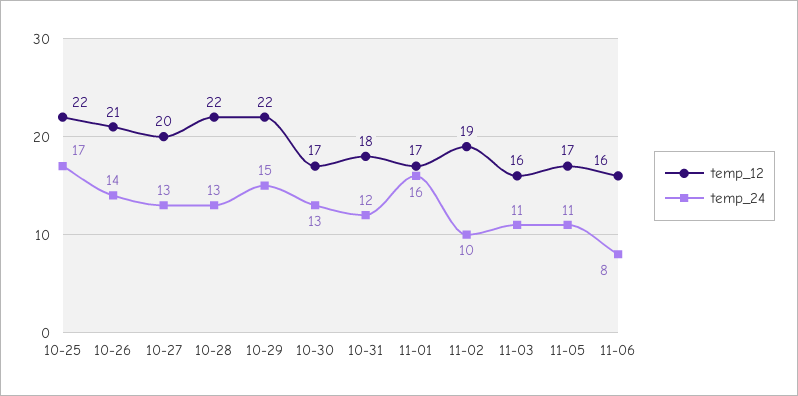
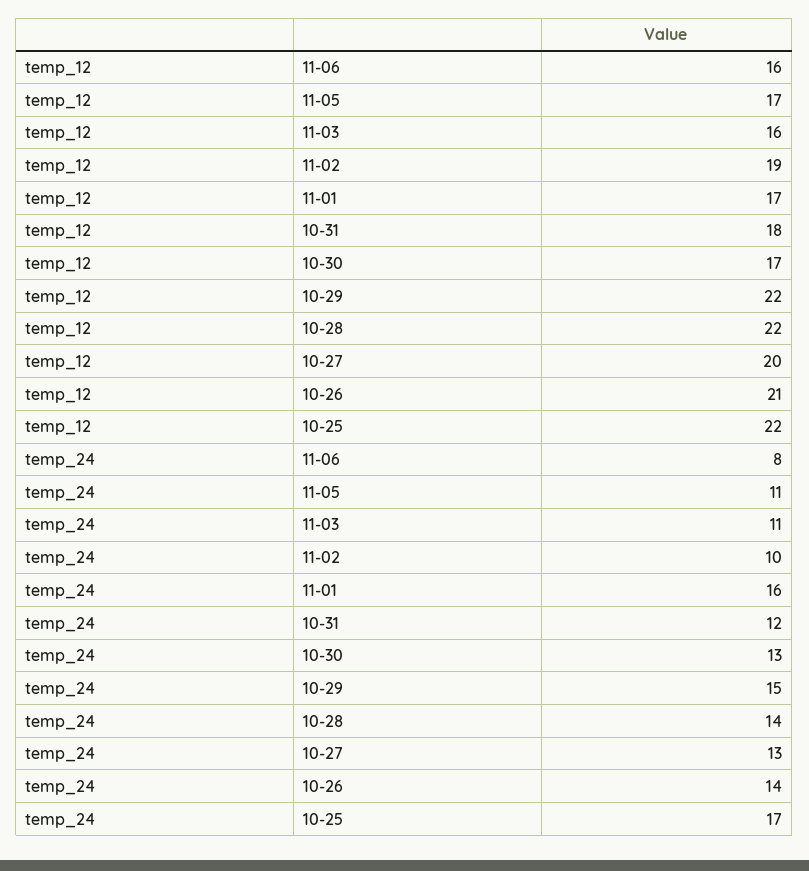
temp_24, 10-28: 13 -> 14

